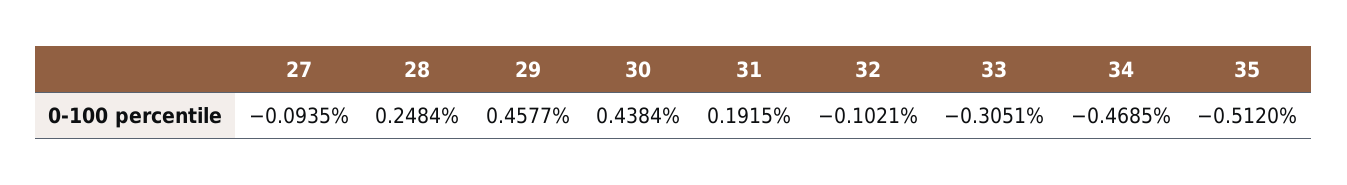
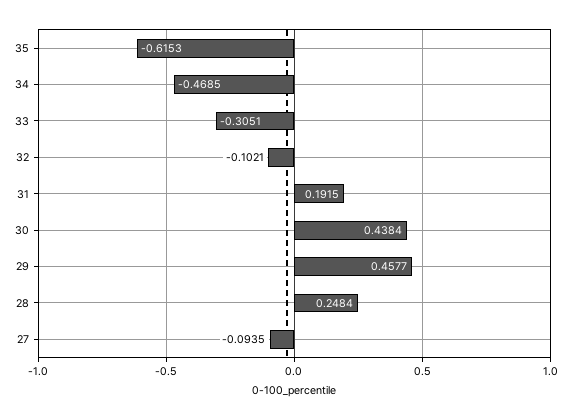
35: -0.512 -> -0.6153

